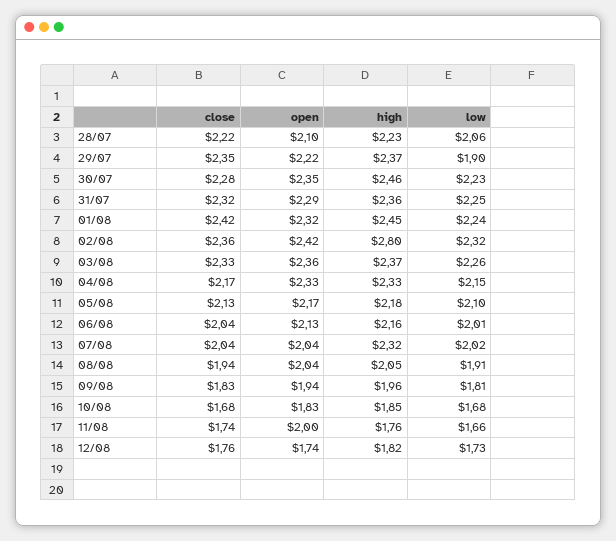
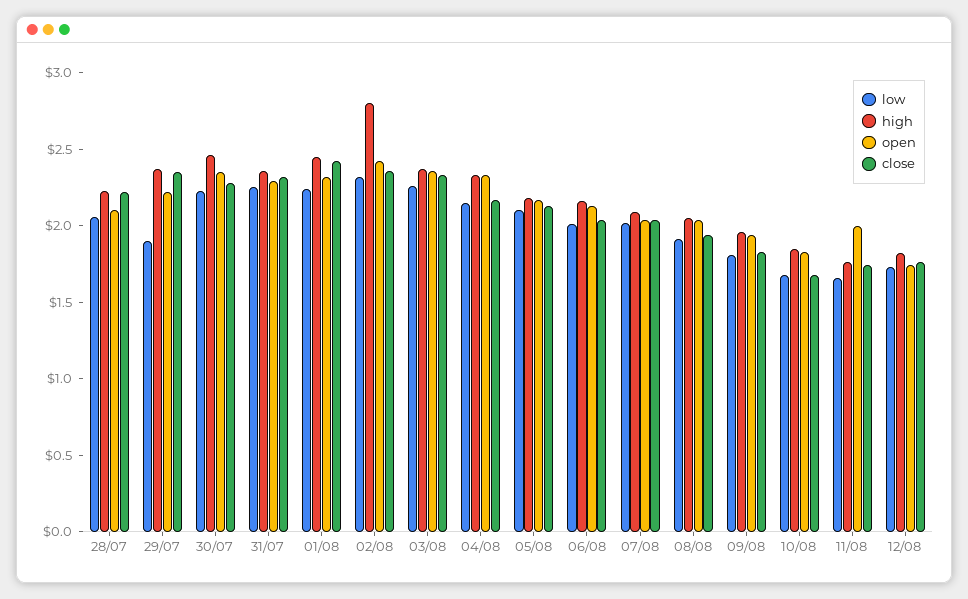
high, 07/08: 2.32 -> 2.1

